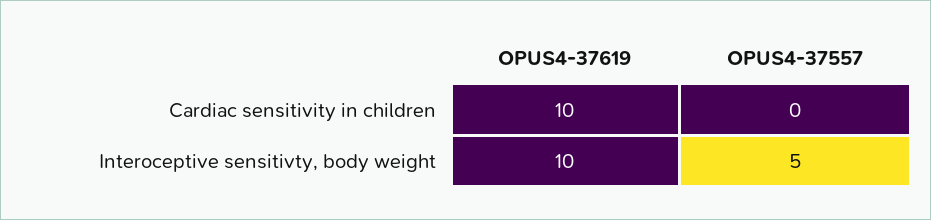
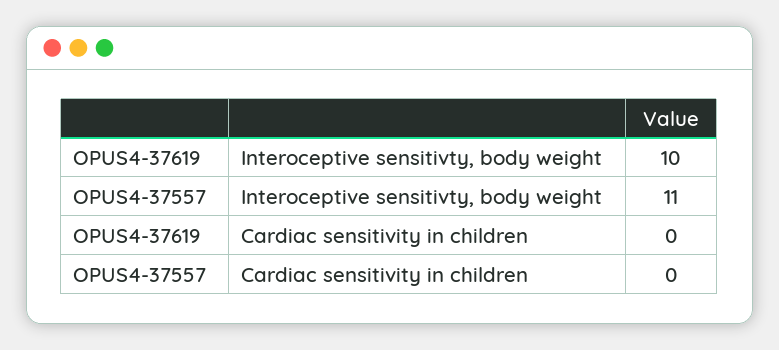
OPUS4-37619, Cardiac sensitivity in children: 10 -> 0
OPUS4-37557, Interoceptive sensitivty, body weight: 5 -> 11

